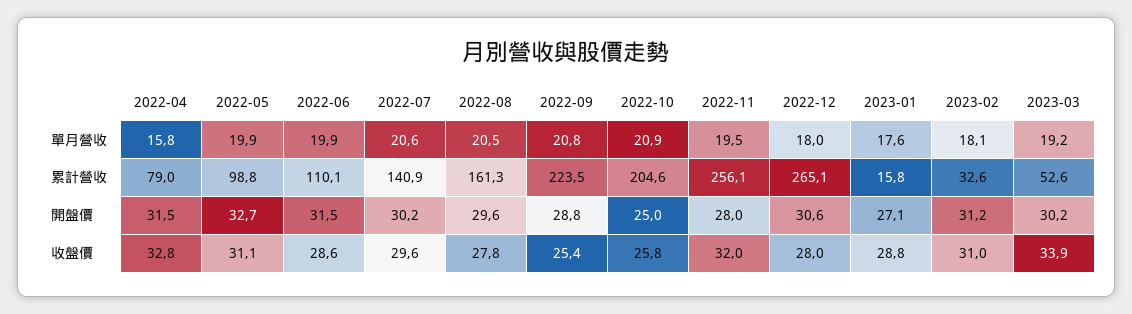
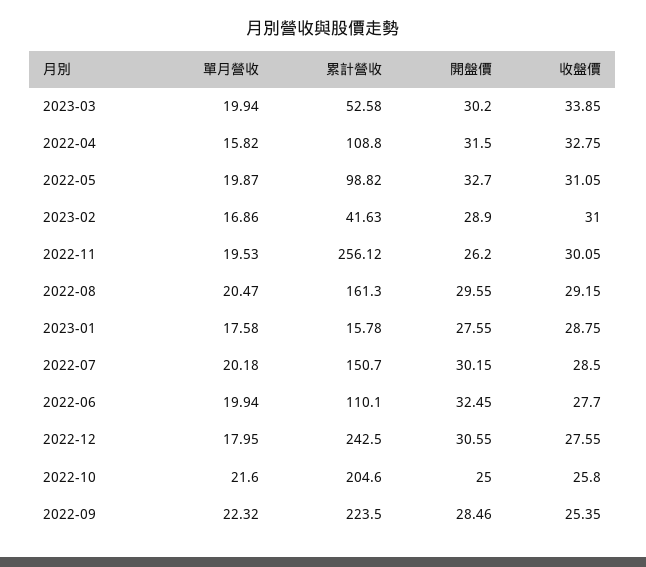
2022-07, 單月營收: 20.6 -> 20.18
2022-09, 單月營收: 20.8 -> 22.32
2022-10, 單月營收: 20.9 -> 21.6
2023-02, 單月營收: 18.1 -> 16.86
2023-03, 單月營收: 19.2 -> 19.94
2022-04, 累計營收: 79 -> 108.8
2022-07, 累計營收: 140.9 -> 150.7
2022-12, 累計營收: 265.1 -> 242.5
2023-02, 累計營收: 32.6 -> 41.63
2022-06, 開盤價: 31.5 -> 32.45
2022-09, 開盤價: 28.8 -> 28.46
2022-11, 開盤價: 28 -> 26.2
2023-01, 開盤價: 27.1 -> 27.55
2023-02, 開盤價: 31.2 -> 28.9
2022-06, 收盤價: 28.6 -> 27.7
2022-07, 收盤價: 29.6 -> 28.5
2022-08, 收盤價: 27.8 -> 29.15
2022-11, 收盤價: 32 -> 30.05
2022-12, 收盤價: 28 -> 27.55

